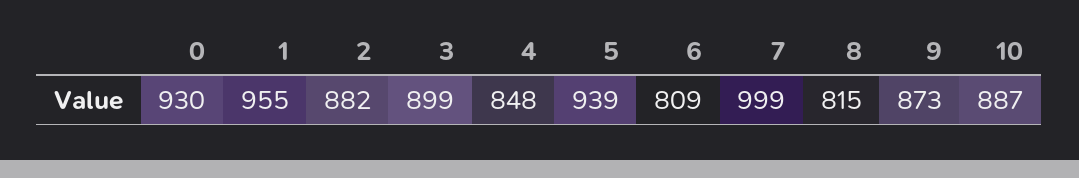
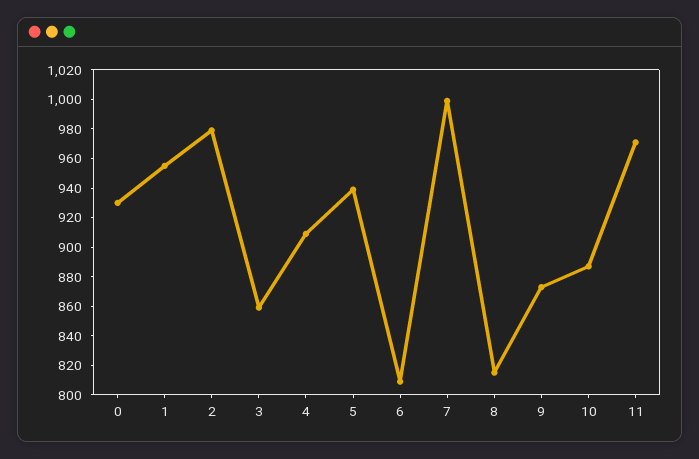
2: 882 -> 980
3: 899 -> 860
4: 848 -> 910
11: none -> 970

